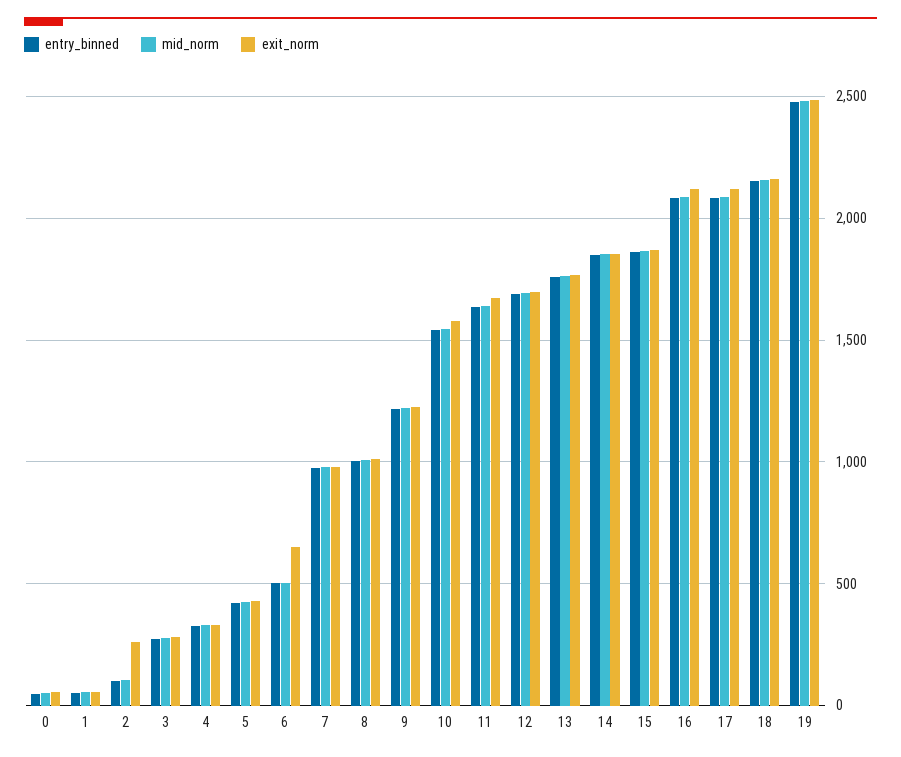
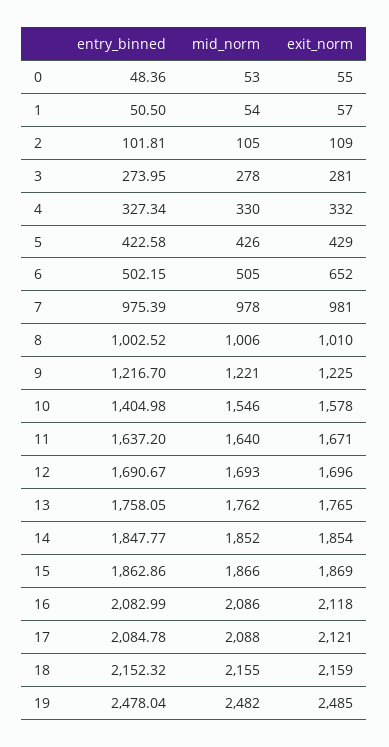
exit_norm, 2: 250 -> 109
entry_binned, 10: 1550 -> 1404.98

